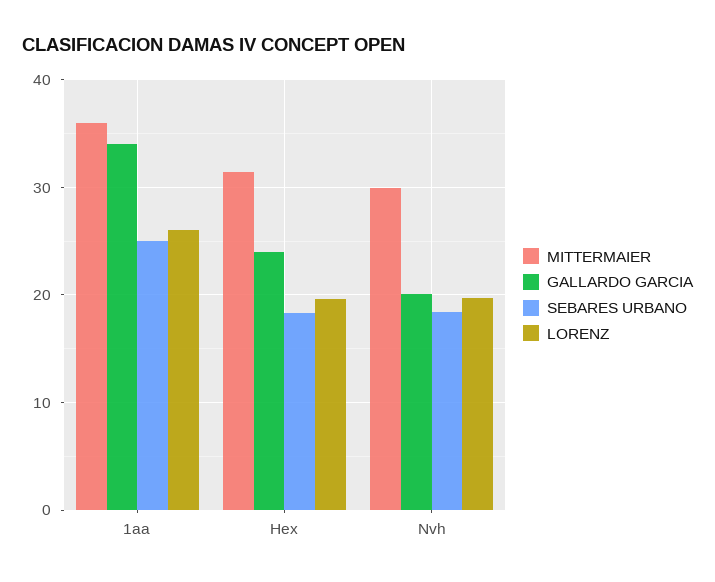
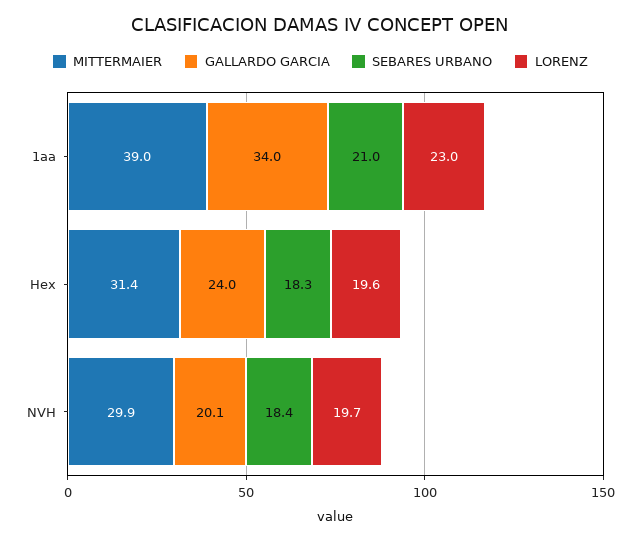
MITTERMAIER, 1aa: 36 -> 39
SEBARES URBANO, 1aa: 25 -> 21
LORENZ, 1aa: 26 -> 23

